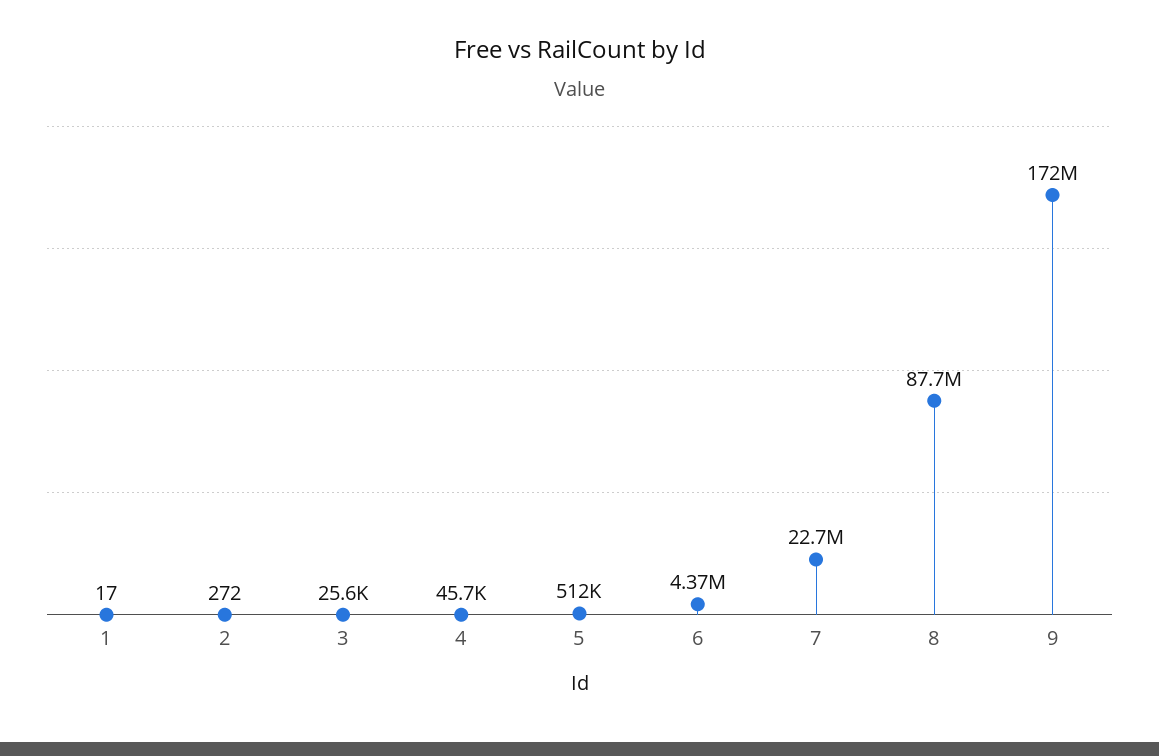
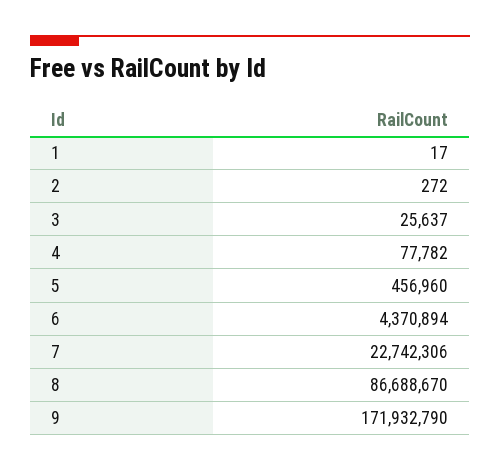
4: 45700 -> 77782
5: 512000 -> 456960
8: 87700000 -> 86688670

